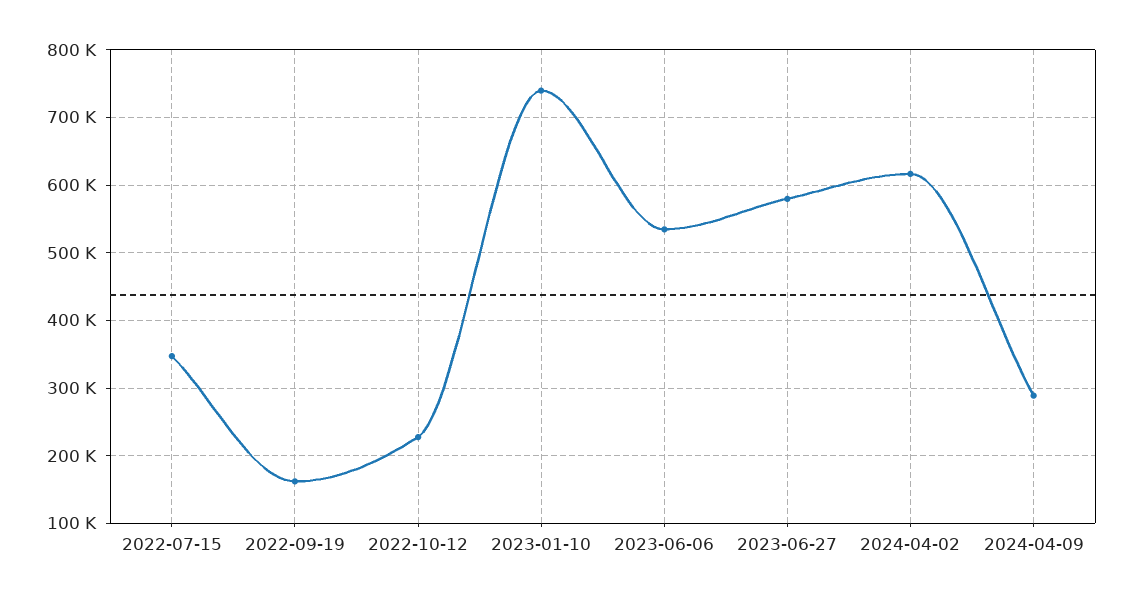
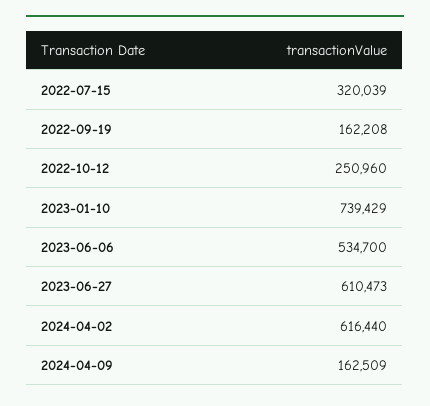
2022-07-15: 350000 -> 320039
2022-10-12: 230000 -> 250960
2023-06-27: 580000 -> 610473
2024-04-09: 290000 -> 162509

